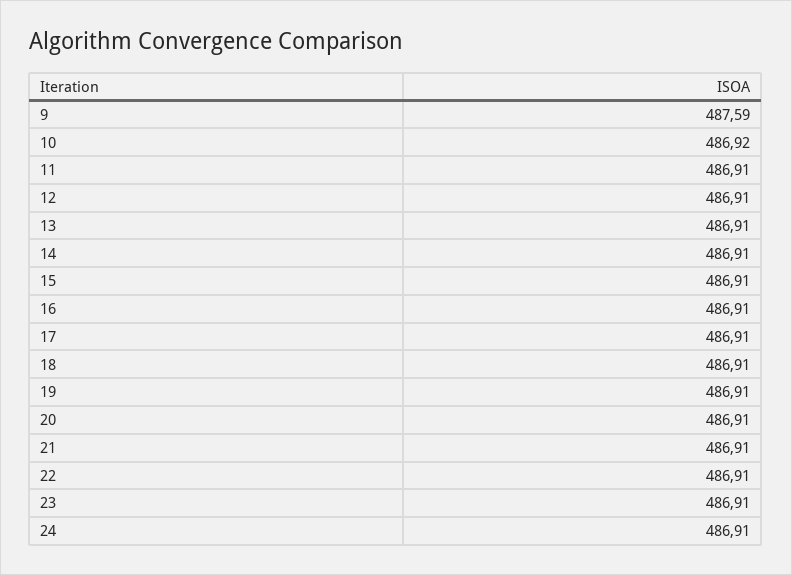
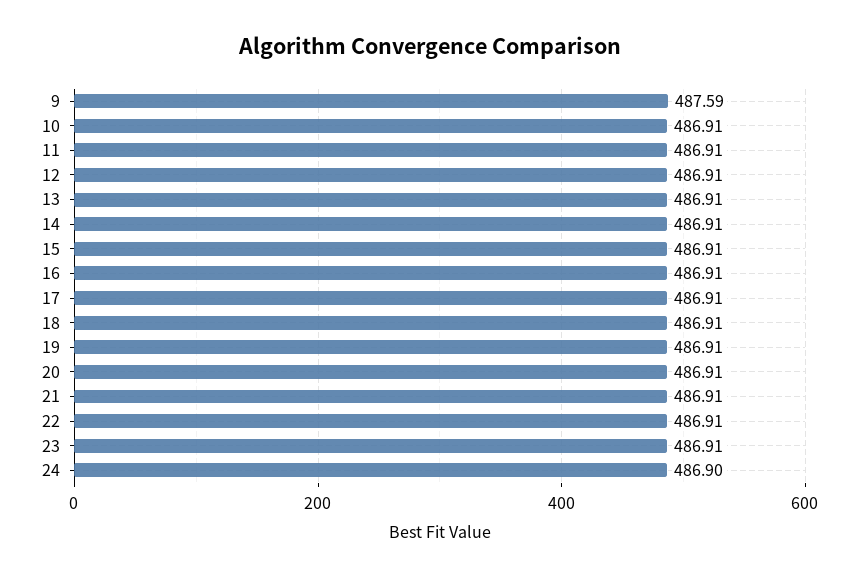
10: 486.92 -> 486.91
24: 486.91 -> 486.9

